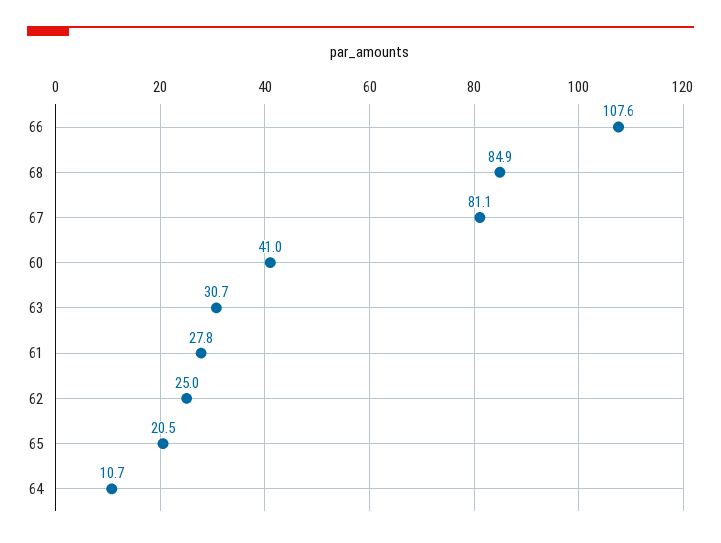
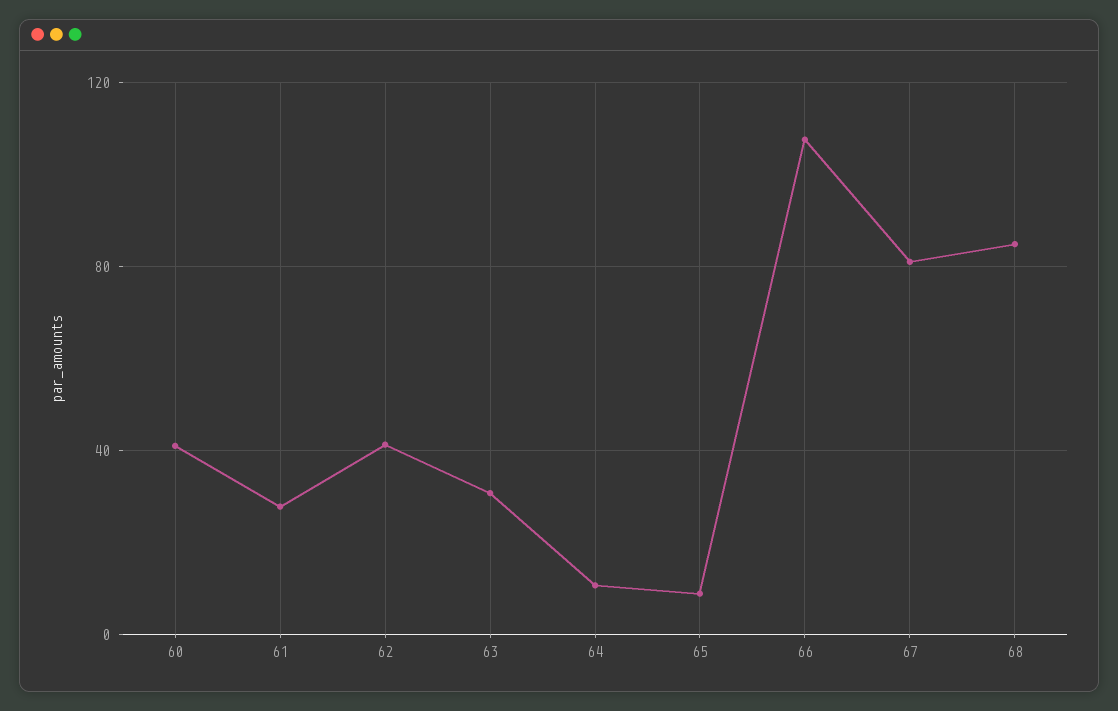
62: 25 -> 40
65: 20.5 -> 10

